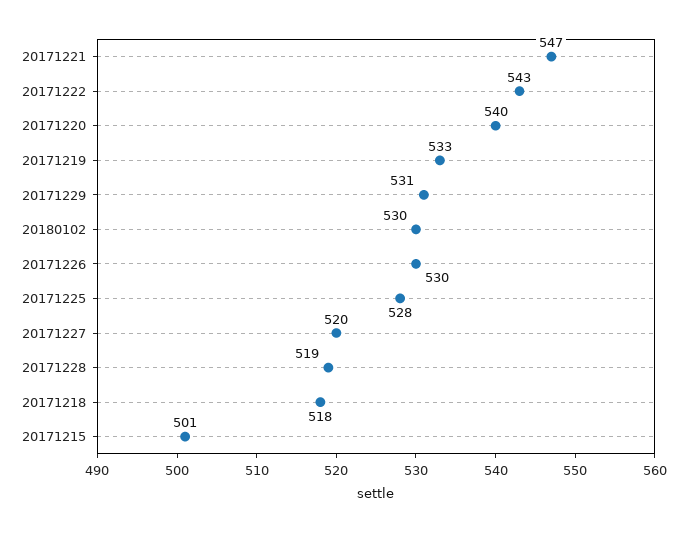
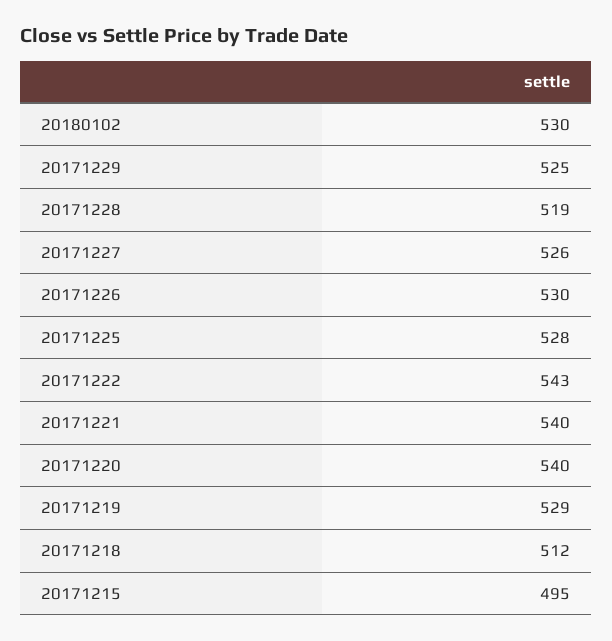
20171221: 547 -> 540
20171219: 533 -> 529
20171229: 531 -> 525
20171227: 520 -> 526
20171218: 518 -> 512
20171215: 501 -> 495

